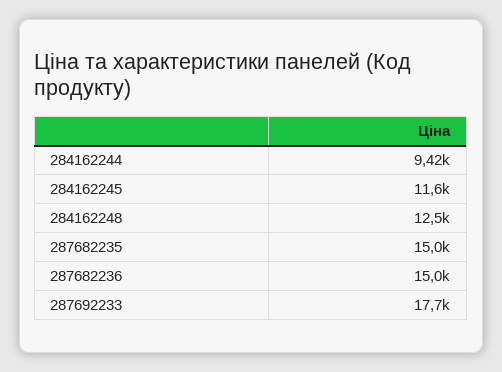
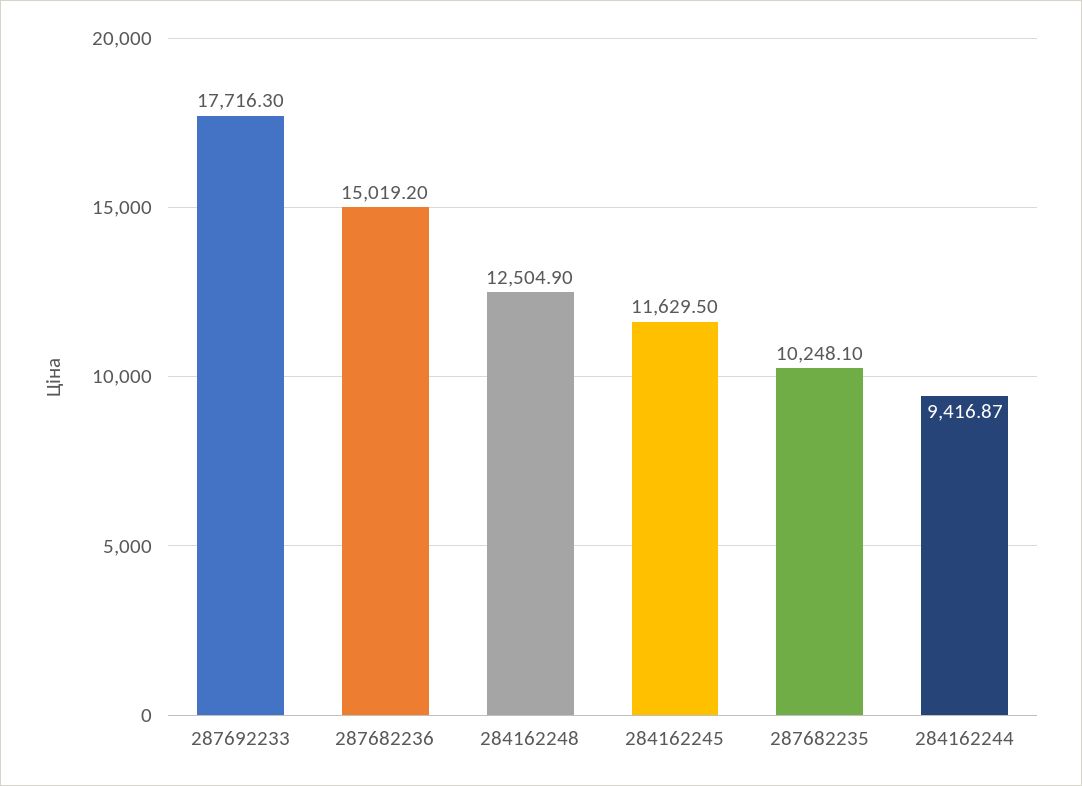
287682235: 15000 -> 10248.1

